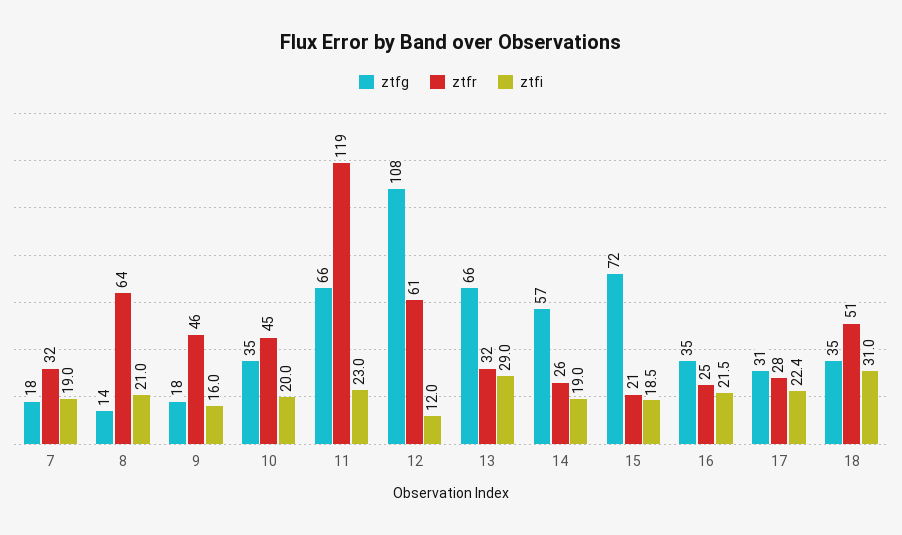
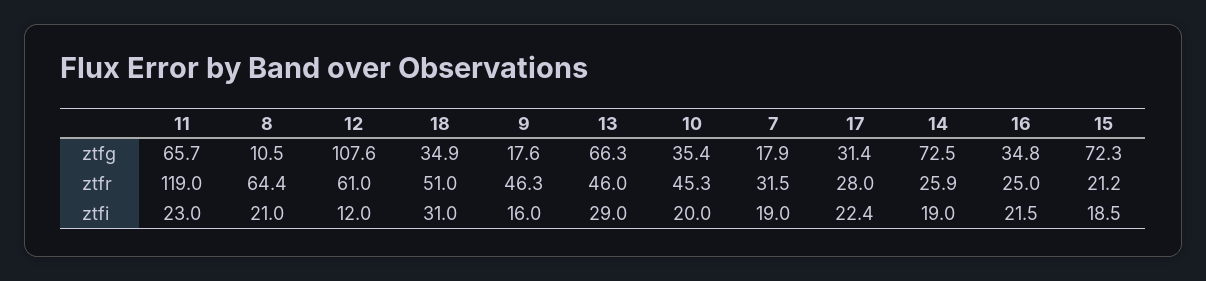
ztfg, 8: 14 -> 10.5
ztfr, 13: 32 -> 46
ztfg, 14: 57 -> 72.5

